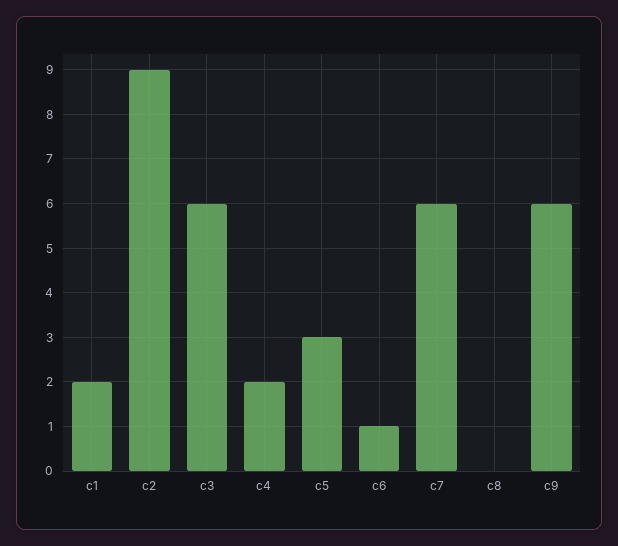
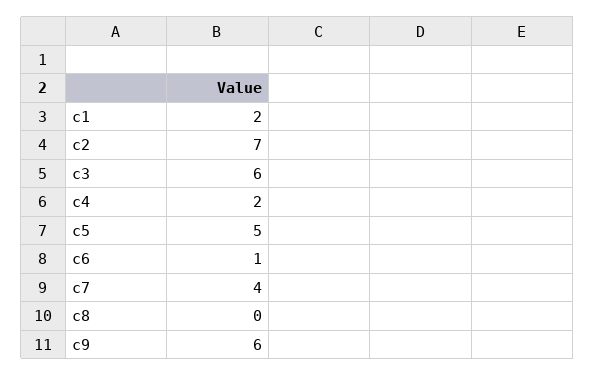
c2: 9 -> 7
c5: 3 -> 5
c7: 6 -> 4

